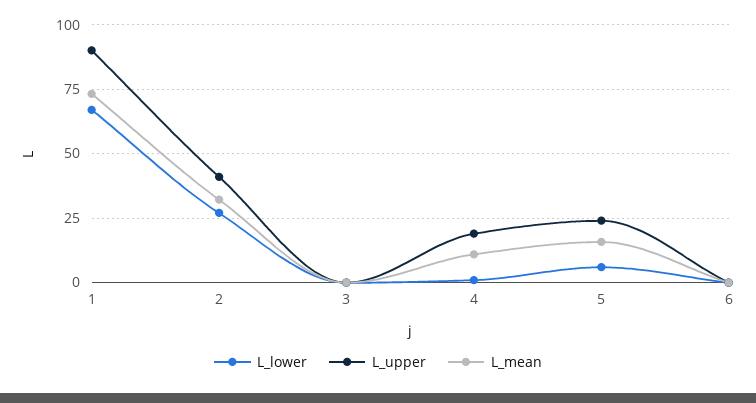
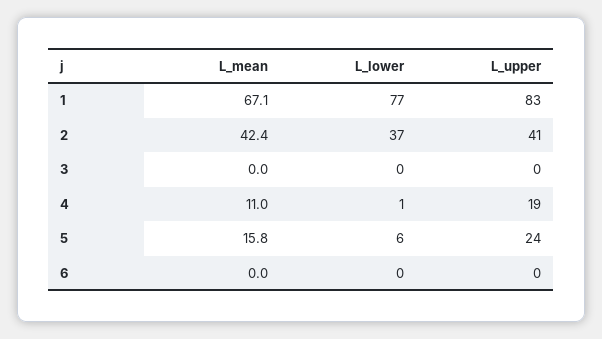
L_lower, 1: 67.5 -> 77
L_upper, 1: 90 -> 83
L_mean, 1: 72.5 -> 67.1
L_lower, 2: 27.5 -> 37
L_mean, 2: 32.5 -> 42.4

